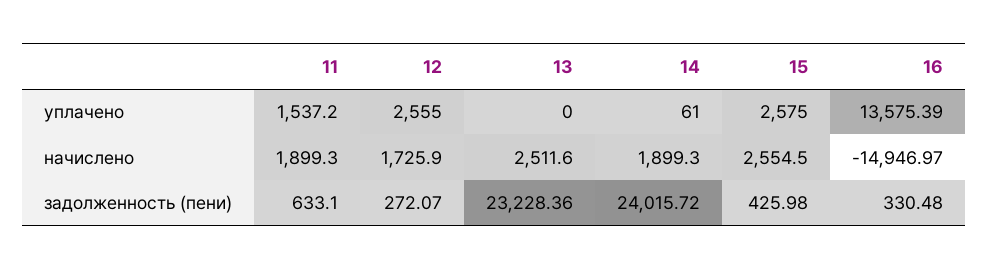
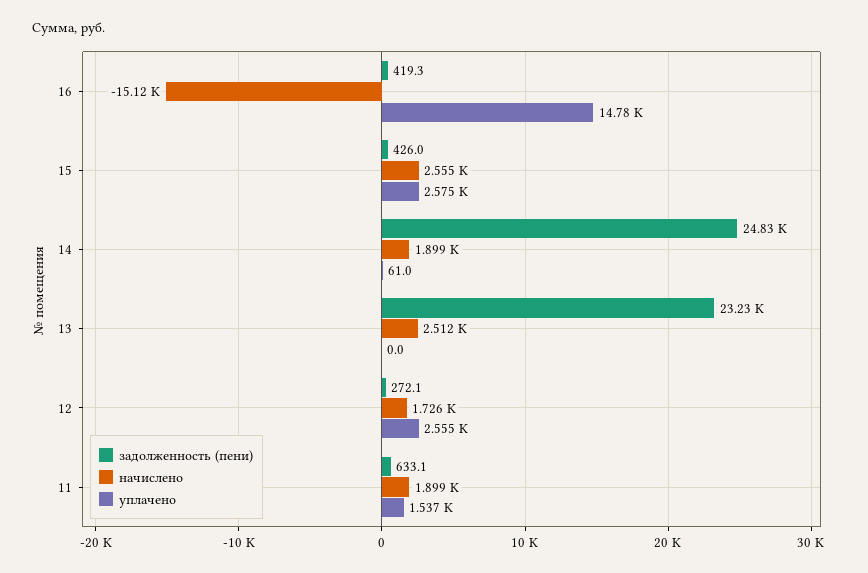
уплачено, 16: 13575.39 -> 14780
начислено, 16: -14946.97 -> -15120
задолженность (пени), 14: 24015.72 -> 24830
задолженность (пени), 16: 330.48 -> 419.3

